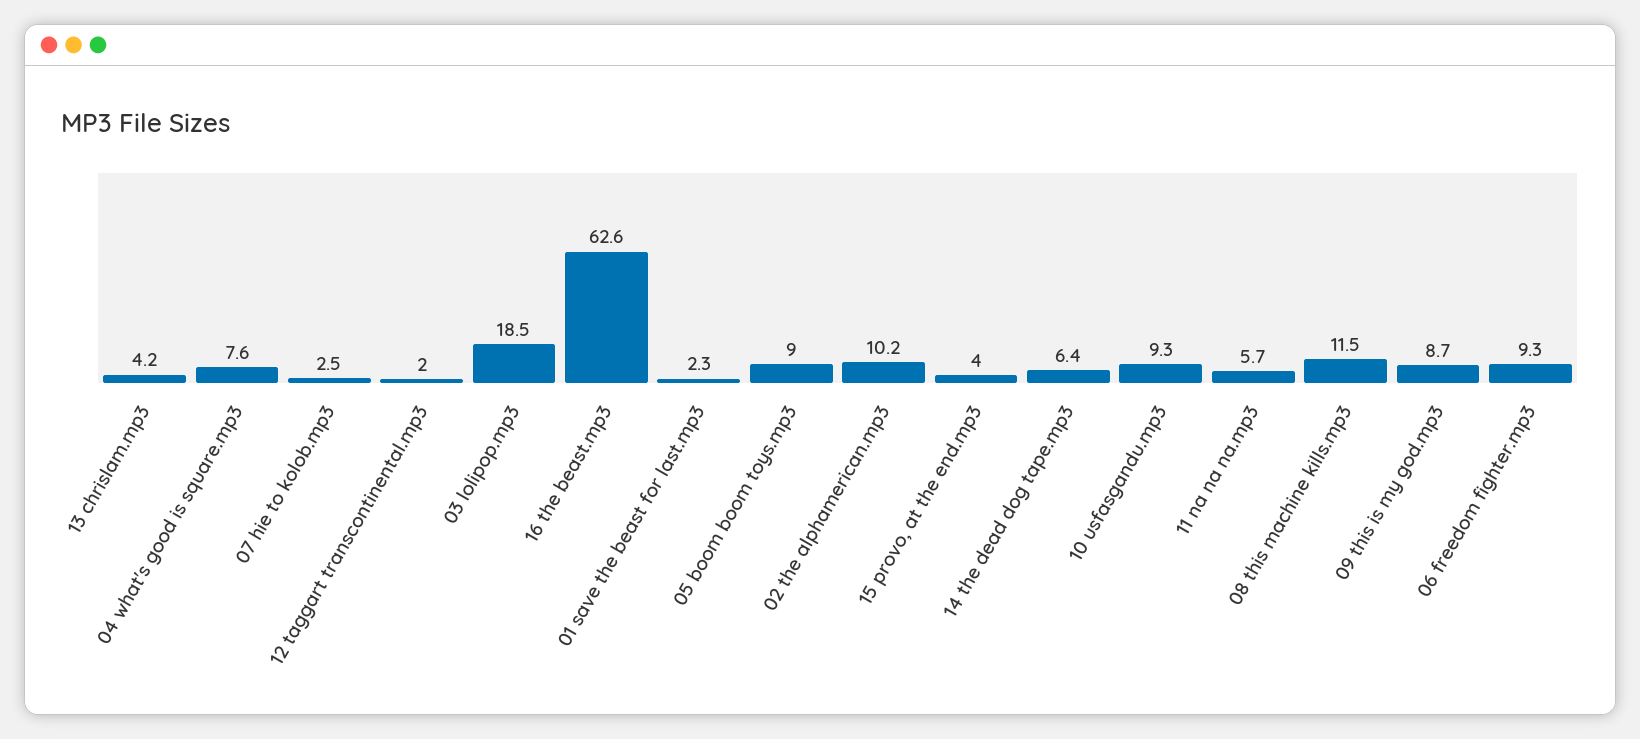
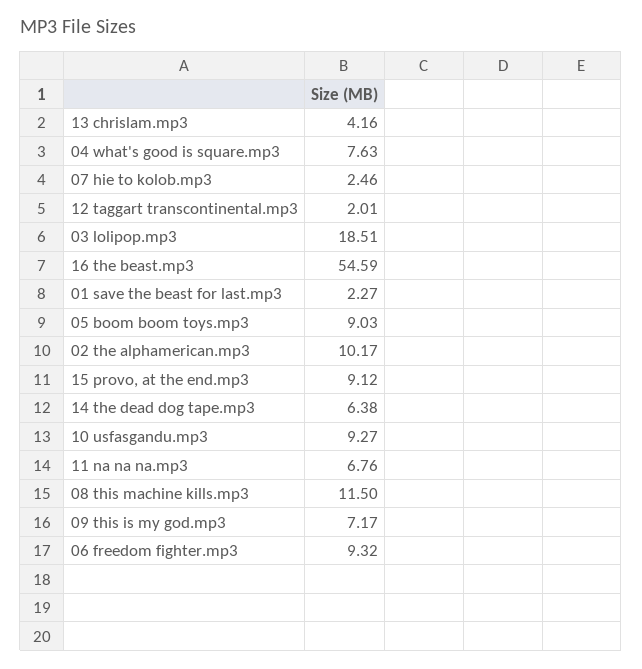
16 the beast.mp3: 62.6 -> 54.59
15 provo, at the end.mp3: 4 -> 9.12
11 na na na.mp3: 5.7 -> 6.76
09 this is my god.mp3: 8.7 -> 7.17

